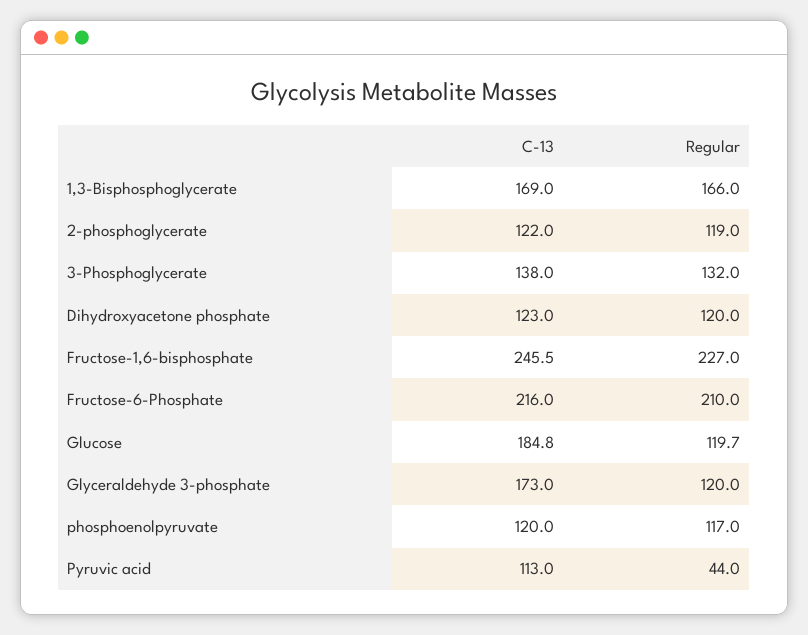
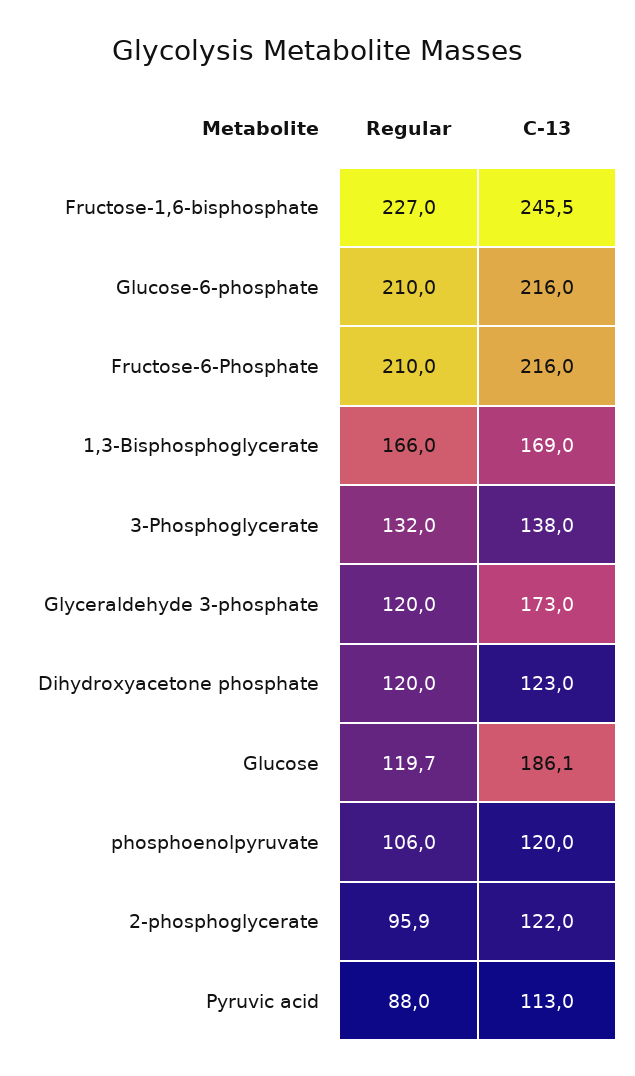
Regular, 2-phosphoglycerate: 119 -> 95.9
C-13, Glucose: 184.8 -> 186.1
Regular, phosphoenolpyruvate: 117 -> 106
Regular, Pyruvic acid: 44 -> 88
Regular, Glucose-6-phosphate: none -> 210
C-13, Glucose-6-phosphate: none -> 216

